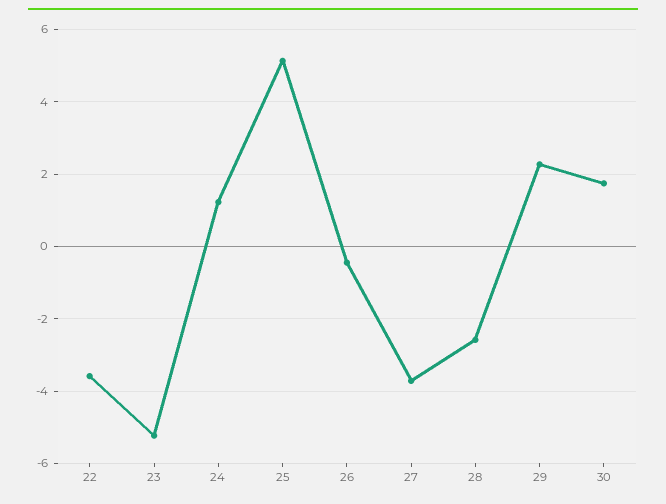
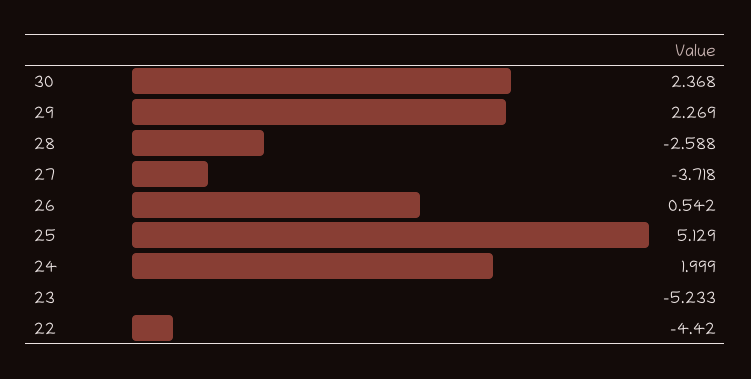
22: -3.6 -> -4.42
24: 1.2 -> 1.999
26: -0.4 -> 0.542
30: 1.8 -> 2.368

